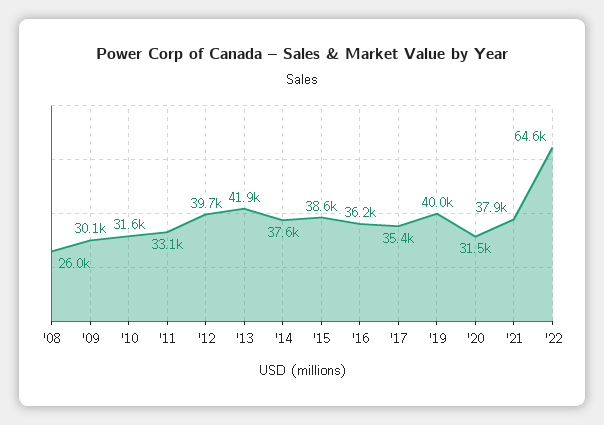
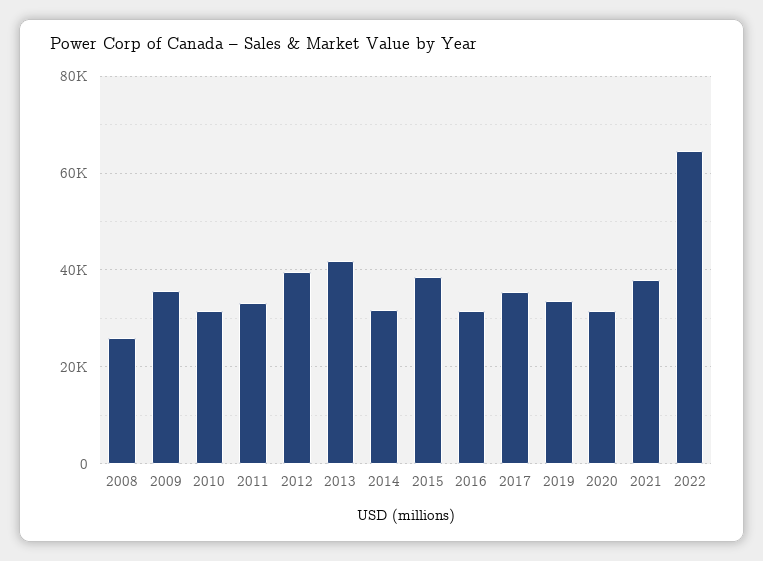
'09: 30100 -> 36000
'14: 37600 -> 32000
'16: 36200 -> 32000
'19: 40000 -> 34000

